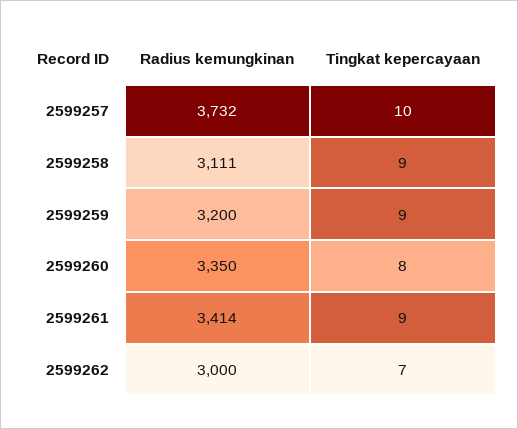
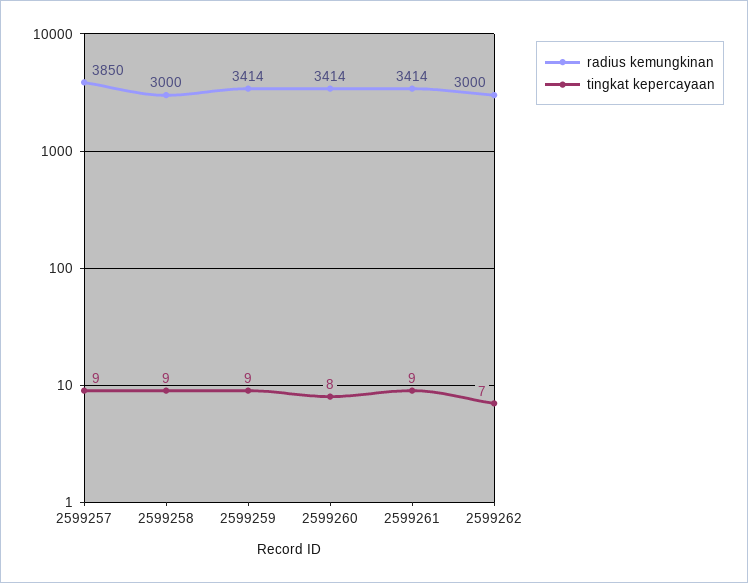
Radius kemungkinan, 2599257: 3732 -> 3850
Tingkat kepercayaan, 2599257: 10 -> 9
Radius kemungkinan, 2599258: 3111 -> 3000
Radius kemungkinan, 2599259: 3200 -> 3414
Radius kemungkinan, 2599260: 3350 -> 3414

